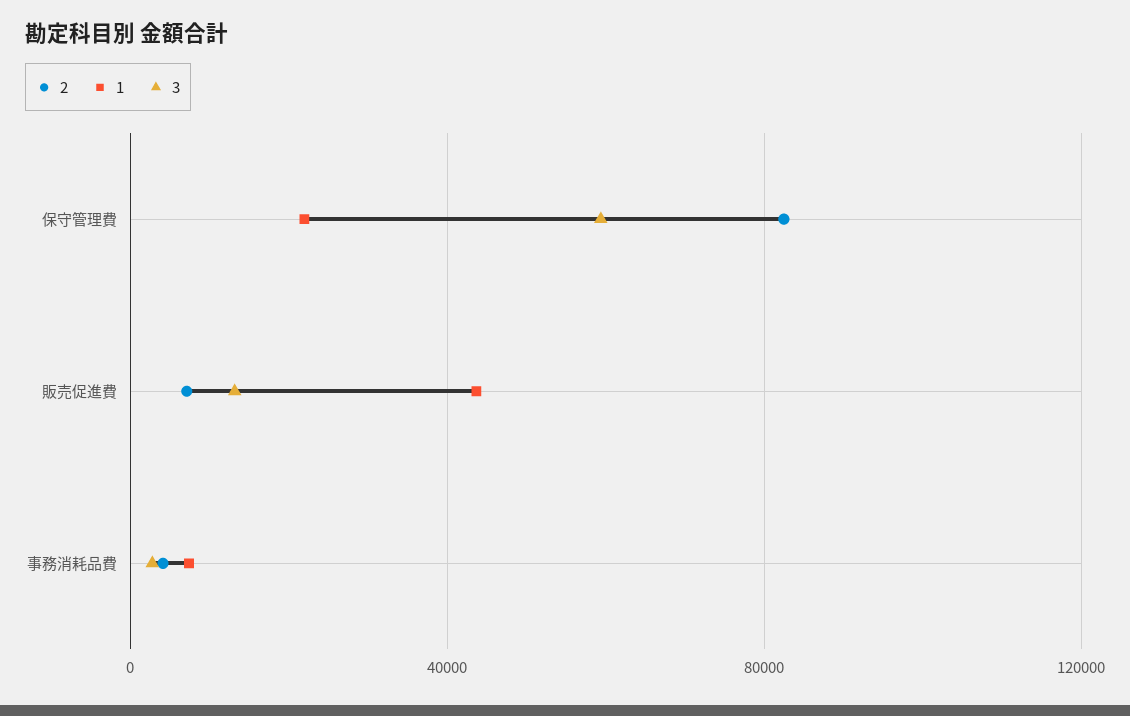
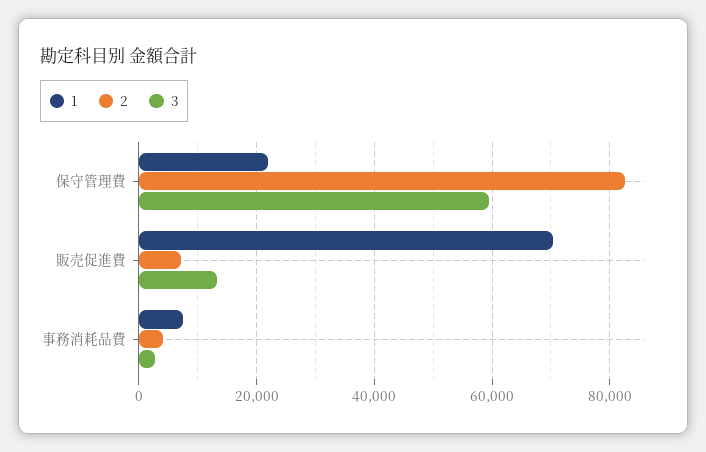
1, 販売促進費: 45000 -> 70000

